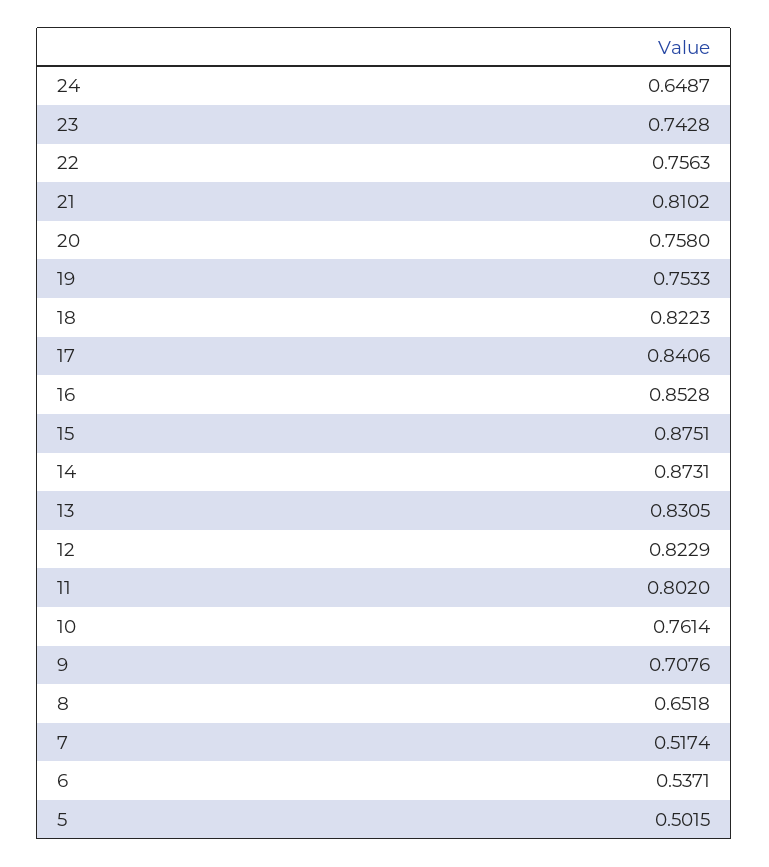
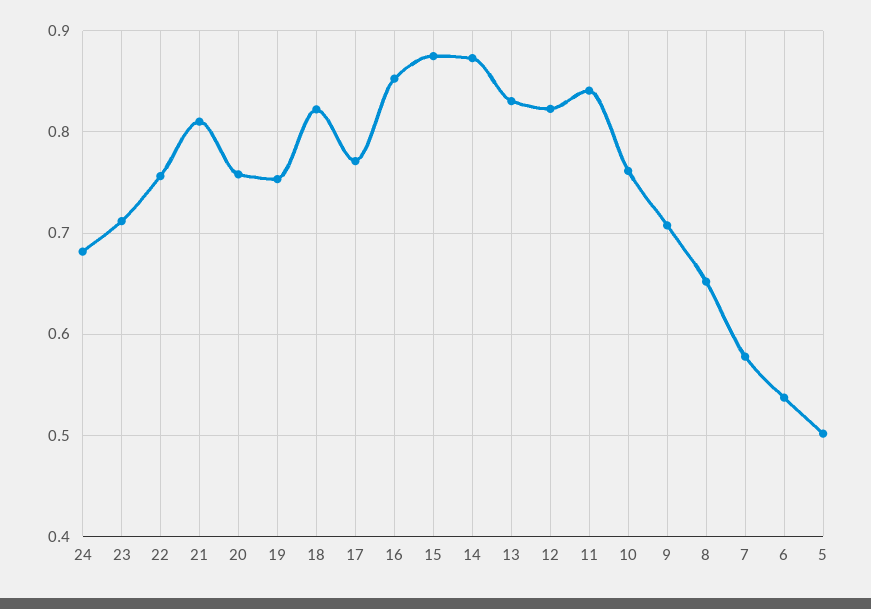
24: 0.6487 -> 0.68
23: 0.7428 -> 0.71
17: 0.8406 -> 0.77
11: 0.802 -> 0.84
7: 0.5174 -> 0.58

